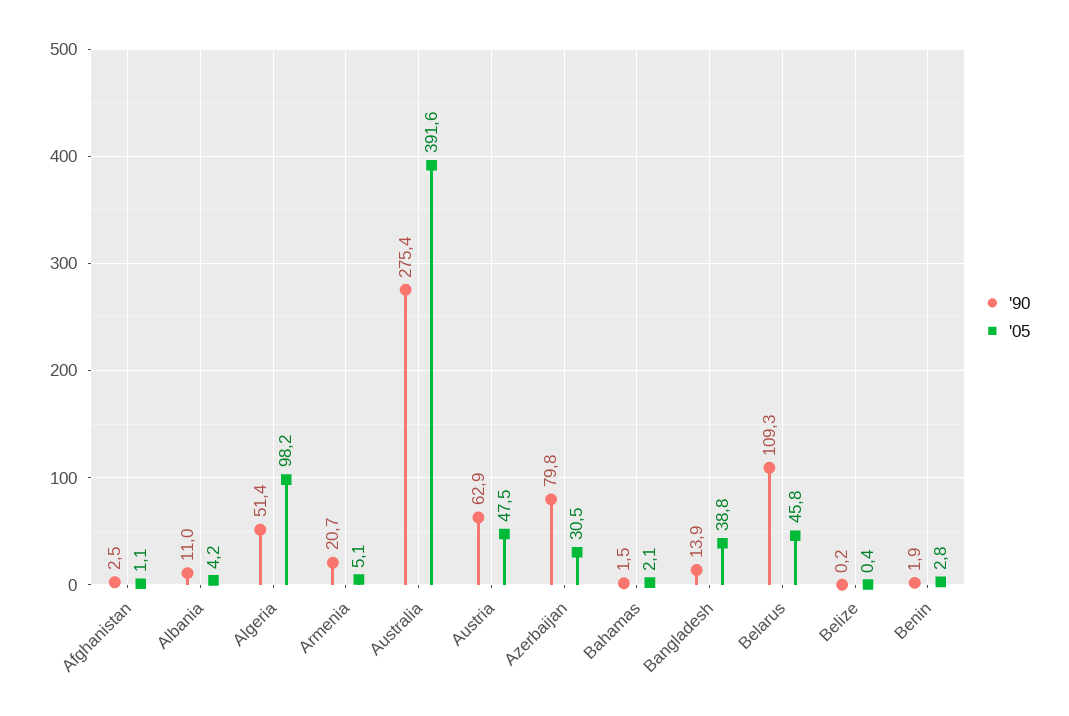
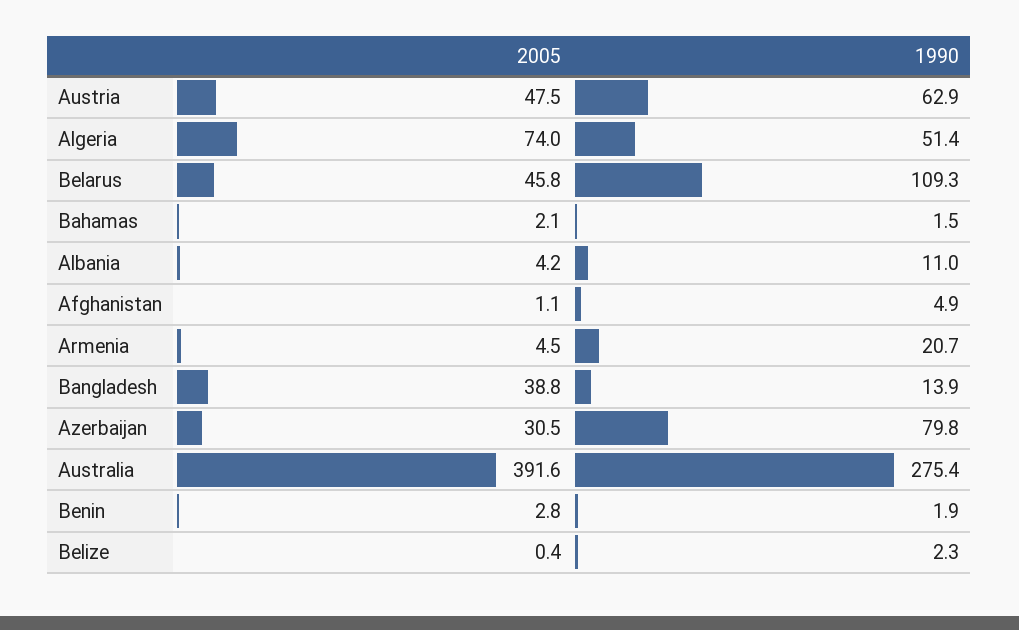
'90, Afghanistan: 2.5 -> 4.9
'05, Algeria: 98.2 -> 74
'05, Armenia: 5.1 -> 4.5
'90, Belize: 0.2 -> 2.3

